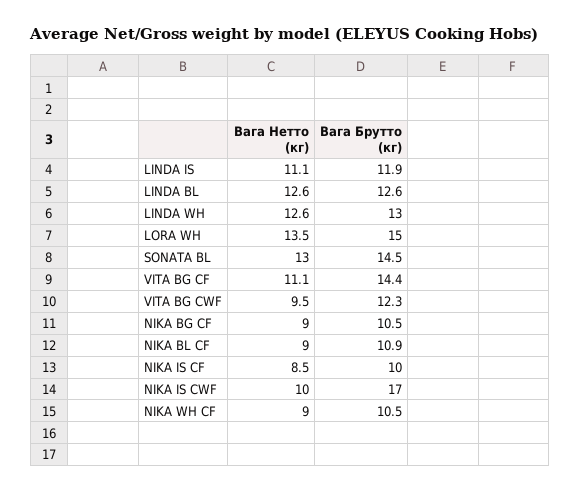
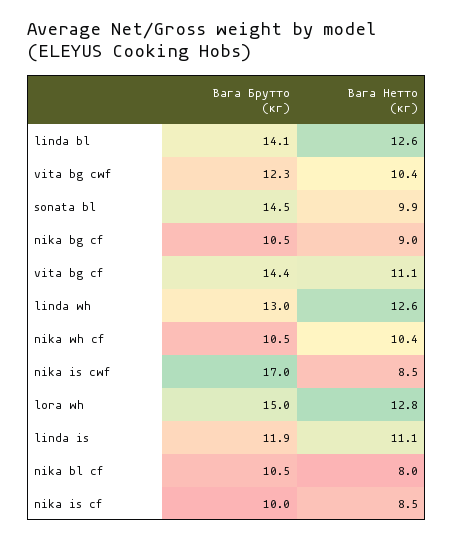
Вага Брутто (кг), LINDA BL: 12.6 -> 14.1
Вага Нетто (кг), LORA WH: 13.5 -> 12.8
Вага Нетто (кг), SONATA BL: 13 -> 9.9
Вага Нетто (кг), VITA BG CWF: 9.5 -> 10.4
Вага Нетто (кг), NIKA BL CF: 9 -> 8
Вага Брутто (кг), NIKA BL CF: 10.9 -> 10.5
Вага Нетто (кг), NIKA IS CWF: 10 -> 8.5
Вага Нетто (кг), NIKA WH CF: 9 -> 10.4

